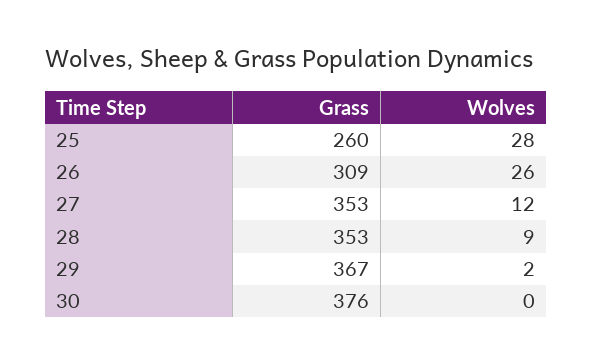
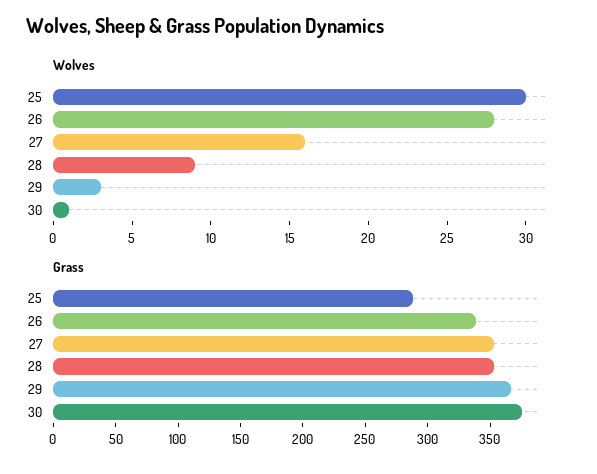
Grass, 25: 260 -> 290
Wolves, 25: 28 -> 30
Grass, 26: 309 -> 340
Wolves, 26: 26 -> 28
Wolves, 27: 12 -> 16
Wolves, 29: 2 -> 3
Wolves, 30: 0 -> 1

